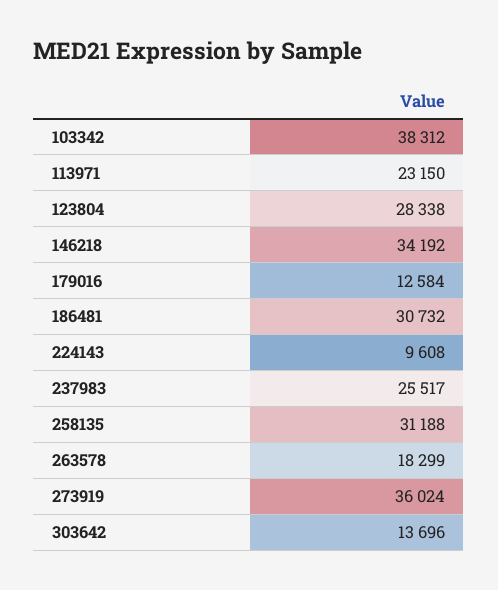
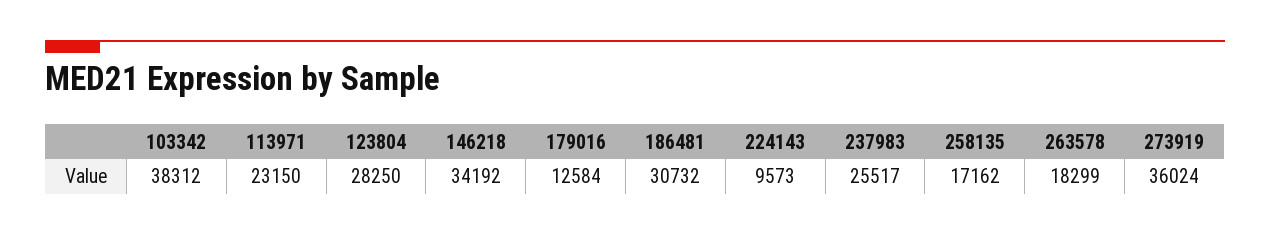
123804: 28338 -> 28250
224143: 9608 -> 9573
258135: 31188 -> 17162
303642: 13696 -> none

